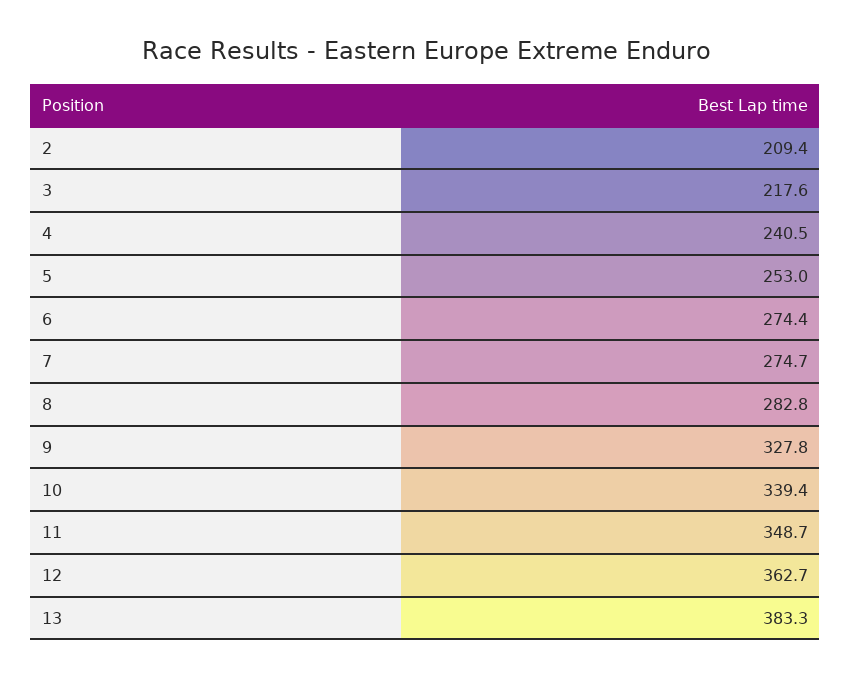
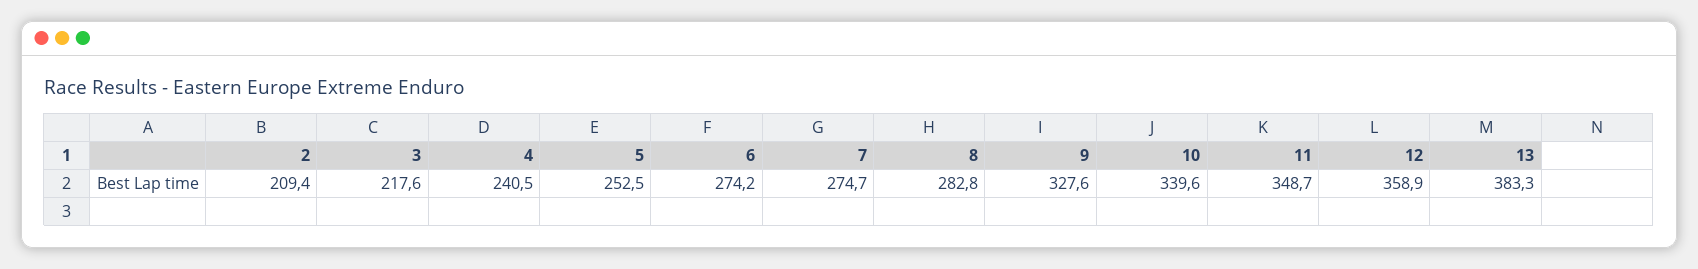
5: 253 -> 252.5
6: 274.4 -> 274.2
9: 327.8 -> 327.6
10: 339.4 -> 339.6
12: 362.7 -> 358.9

